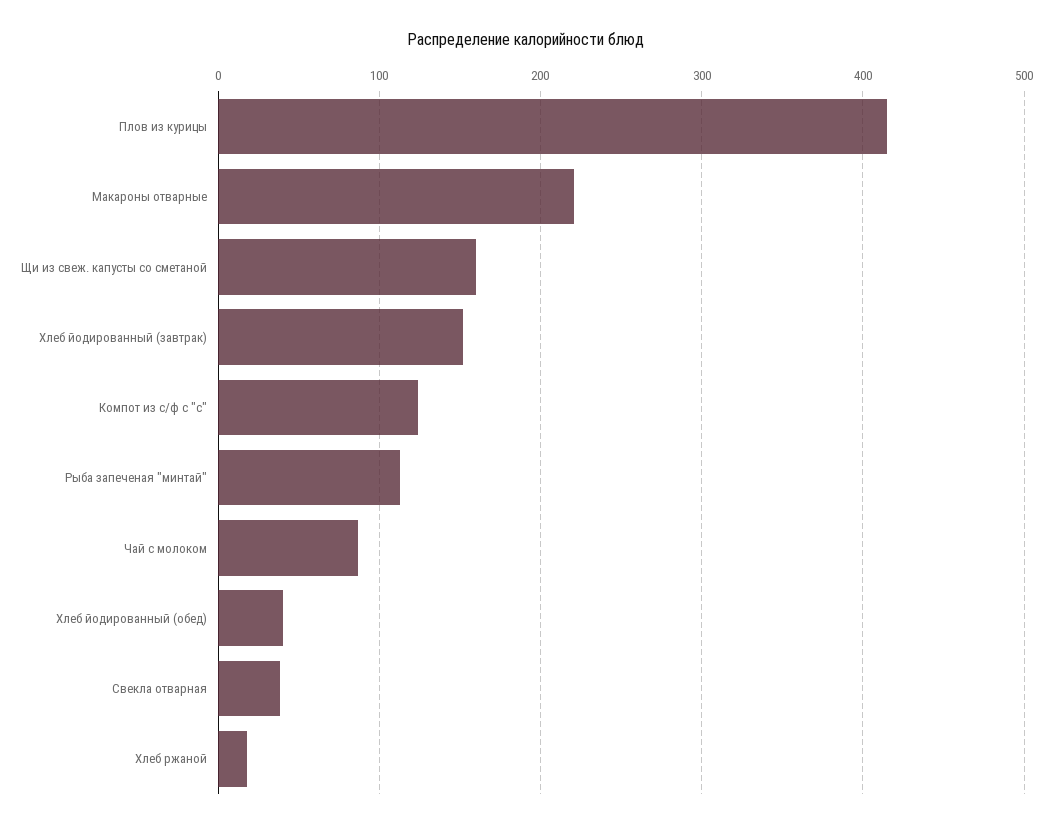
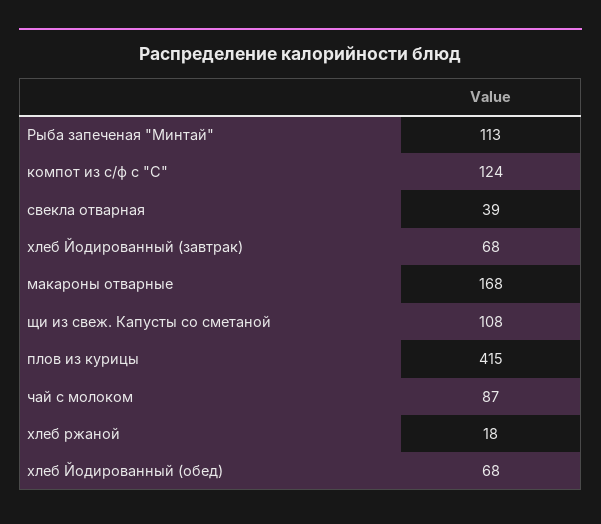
Макароны отварные: 220 -> 168
Щи из свеж. капусты со сметаной: 160 -> 108
Хлеб йодированный (завтрак): 150 -> 68
Хлеб йодированный (обед): 40 -> 68

